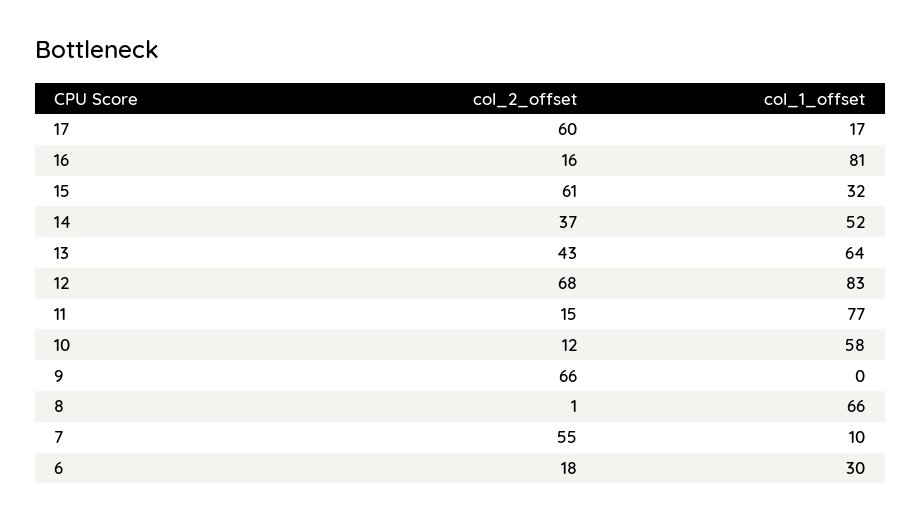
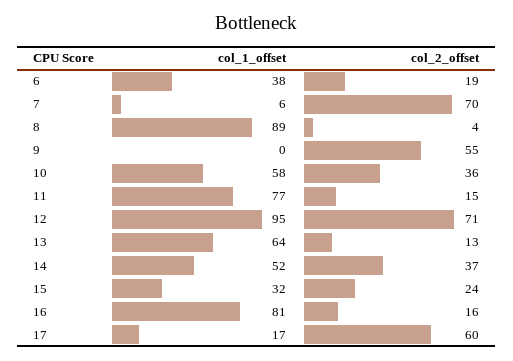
col_2_offset, 15: 61 -> 24
col_2_offset, 13: 43 -> 13
col_2_offset, 12: 68 -> 71
col_1_offset, 12: 83 -> 95
col_2_offset, 10: 12 -> 36
col_2_offset, 9: 66 -> 55
col_2_offset, 8: 1 -> 4
col_1_offset, 8: 66 -> 89
col_2_offset, 7: 55 -> 70
col_1_offset, 7: 10 -> 6
col_2_offset, 6: 18 -> 19
col_1_offset, 6: 30 -> 38

